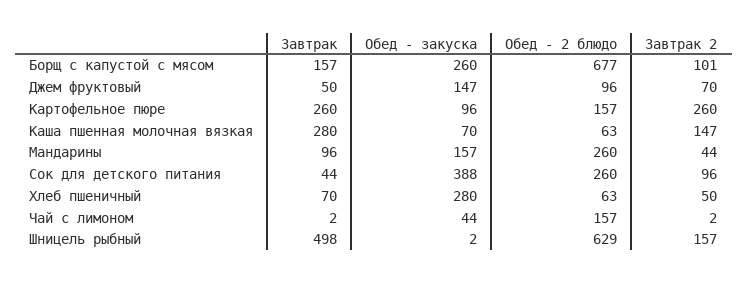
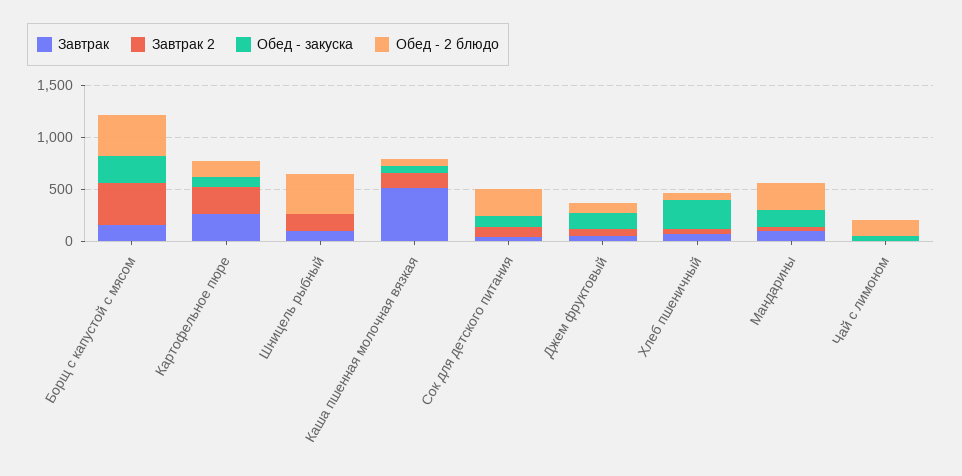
Обед - 2 блюдо, Борщ с капустой с мясом: 677 -> 400
Завтрак 2, Борщ с капустой с мясом: 101 -> 400
Завтрак, Каша пшенная молочная вязкая: 280 -> 500
Обед - закуска, Сок для детского питания: 388 -> 100
Завтрак, Шницель рыбный: 498 -> 100
Обед - 2 блюдо, Шницель рыбный: 629 -> 400

